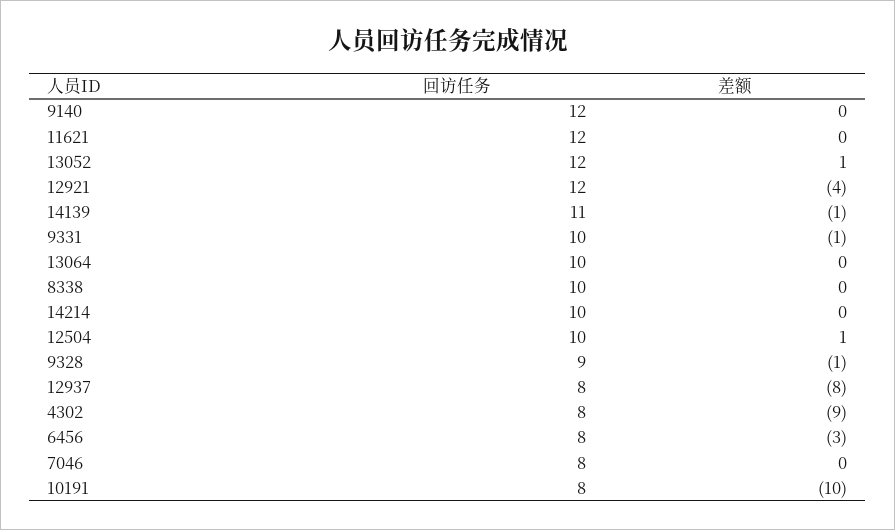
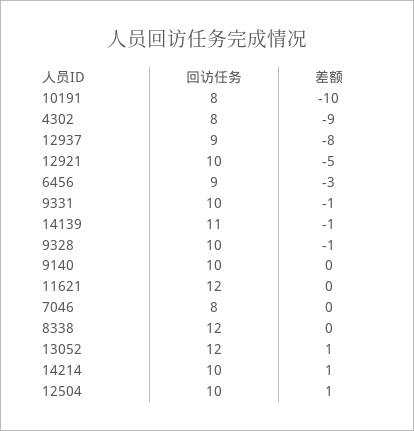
回访任务, 9140: 12 -> 10
回访任务, 12921: 12 -> 10
差额, 12921: -4 -> -5
回访任务, 13064: 10 -> none
差额, 13064: 0 -> none
回访任务, 8338: 10 -> 12
差额, 14214: 0 -> 1
回访任务, 9328: 9 -> 10
回访任务, 12937: 8 -> 9
回访任务, 6456: 8 -> 9

